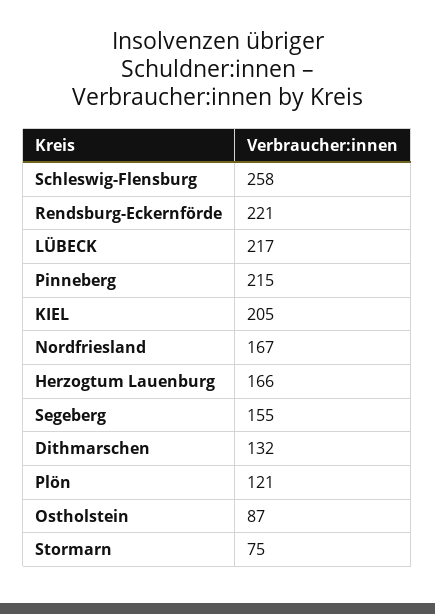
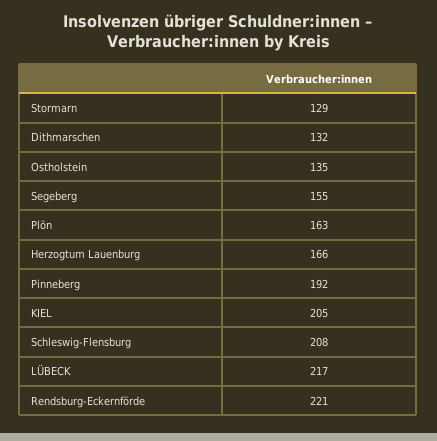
Schleswig-Flensburg: 258 -> 208
Pinneberg: 215 -> 192
Nordfriesland: 167 -> none
Plön: 121 -> 163
Ostholstein: 87 -> 135
Stormarn: 75 -> 129

